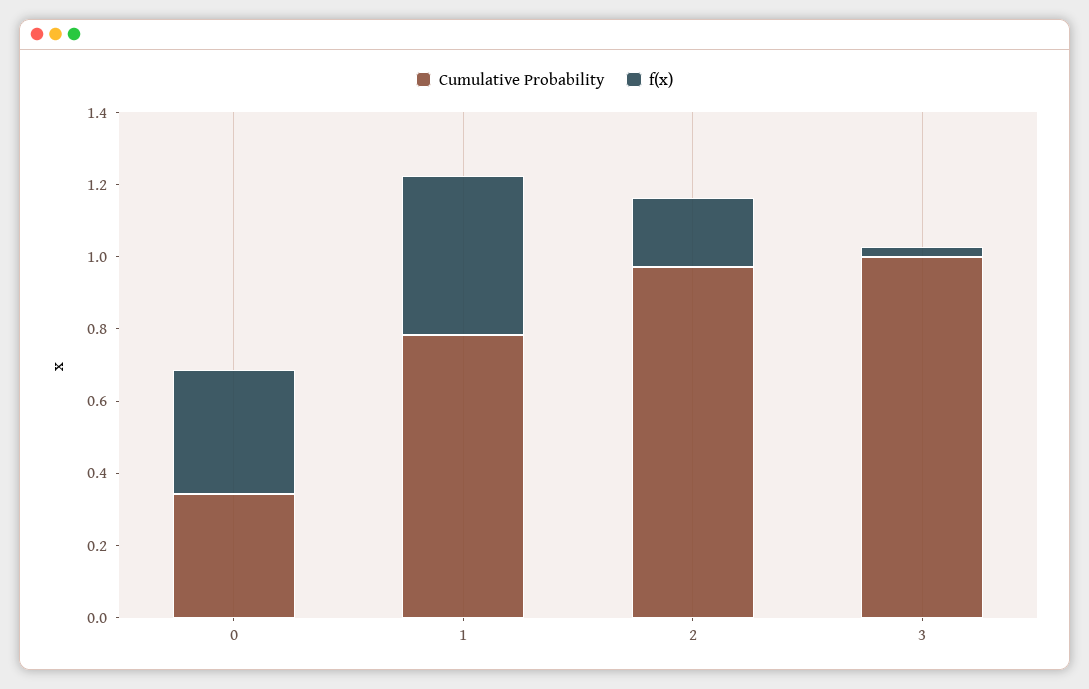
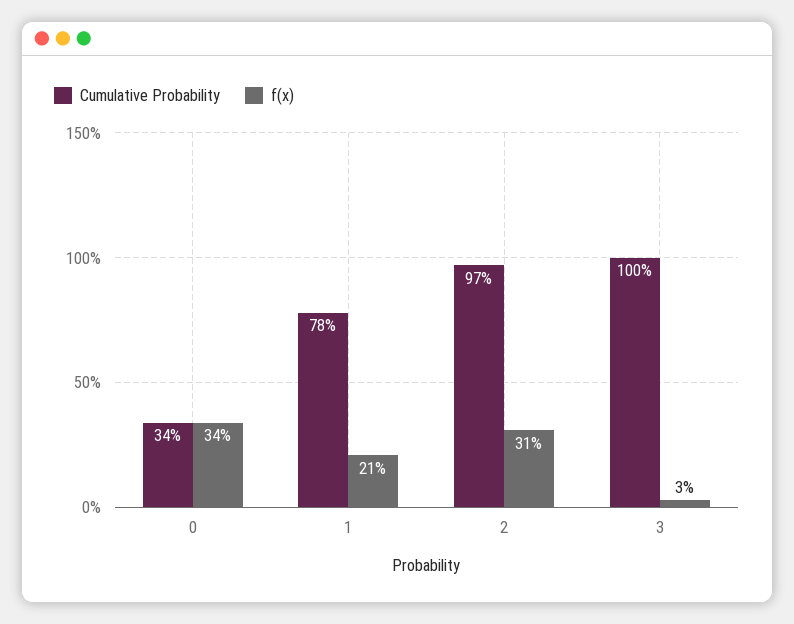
f(x), 1: 0.45 -> 0.21
f(x), 2: 0.2 -> 0.31

